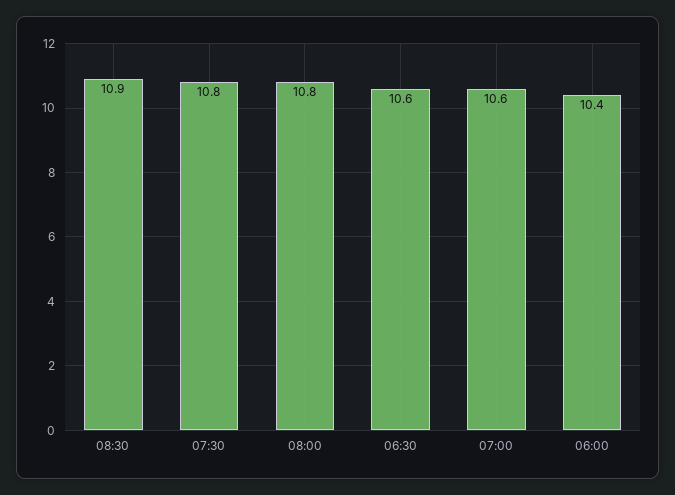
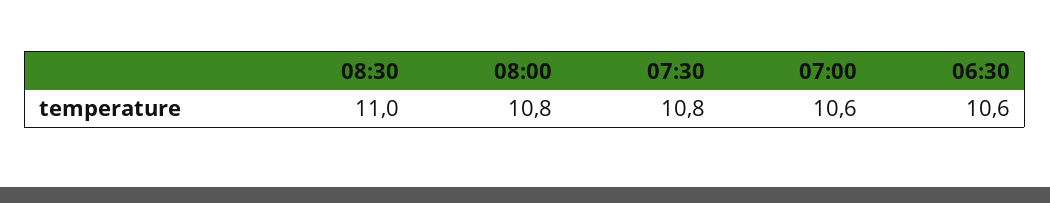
08:30: 10.9 -> 11
06:00: 10.4 -> none

